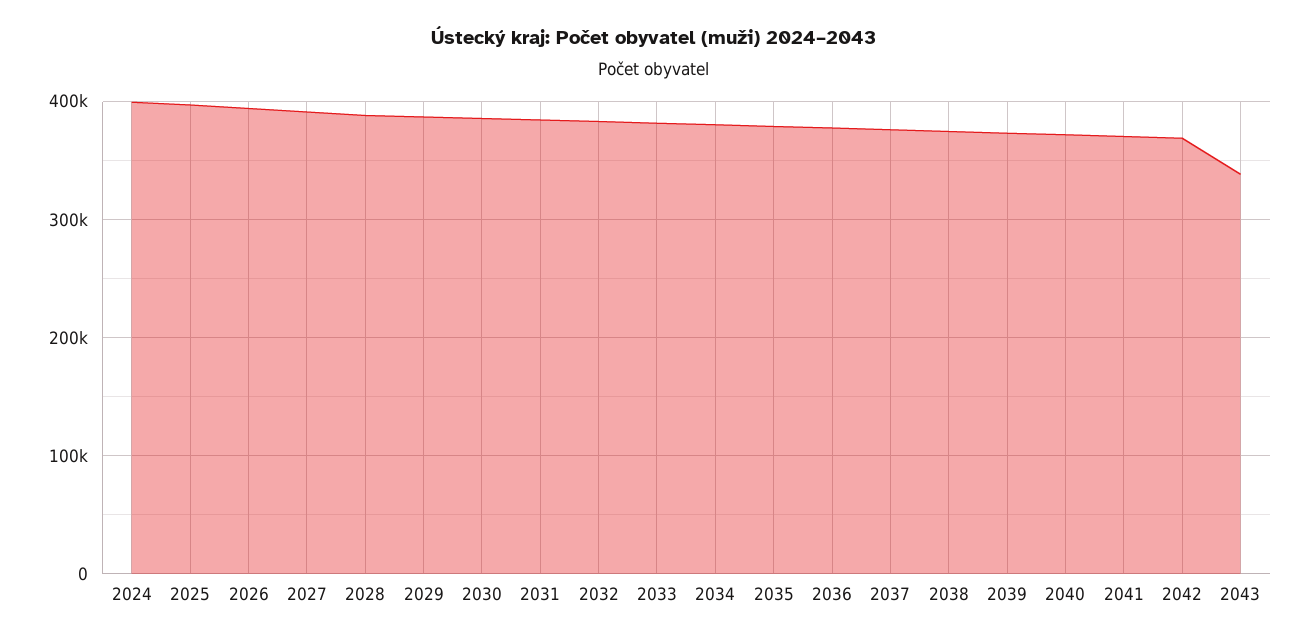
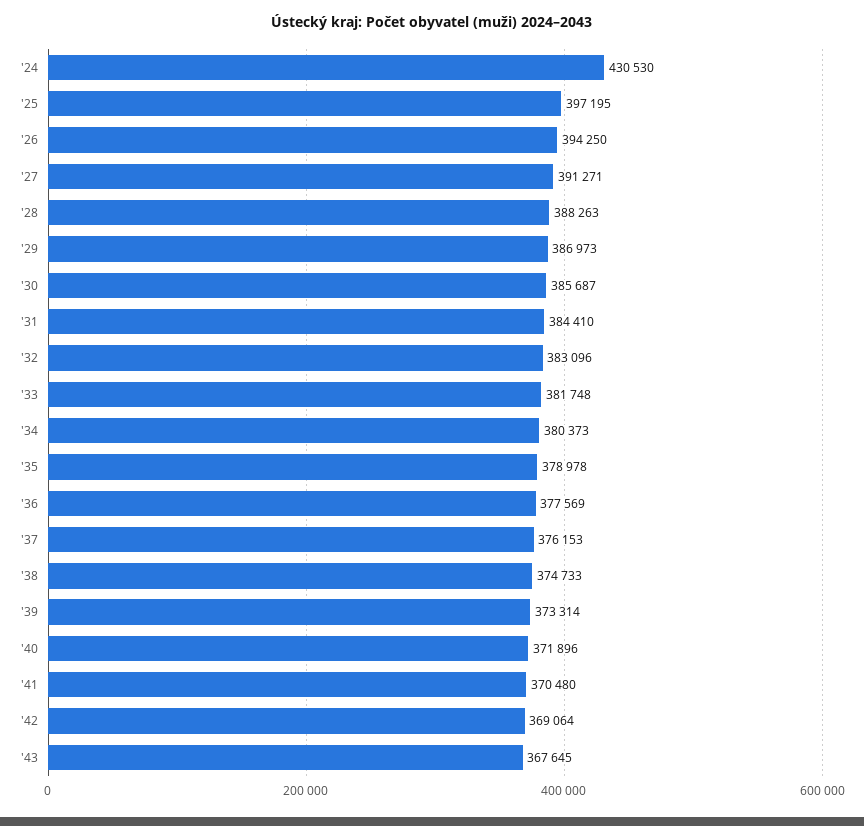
2024: 400000 -> 430530
2043: 340000 -> 367645

